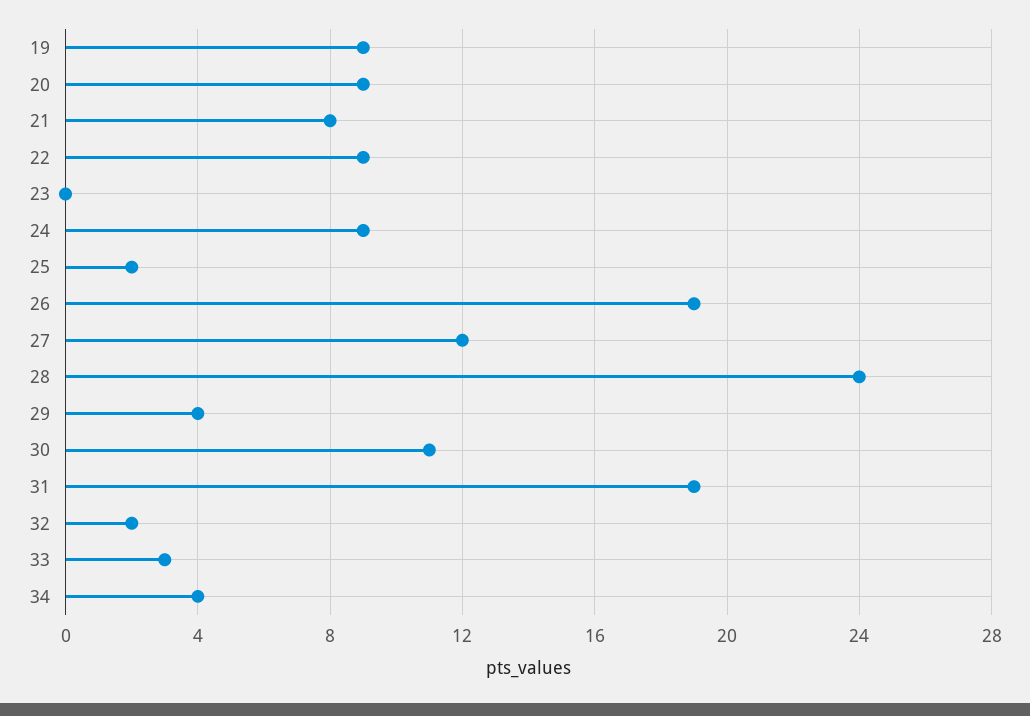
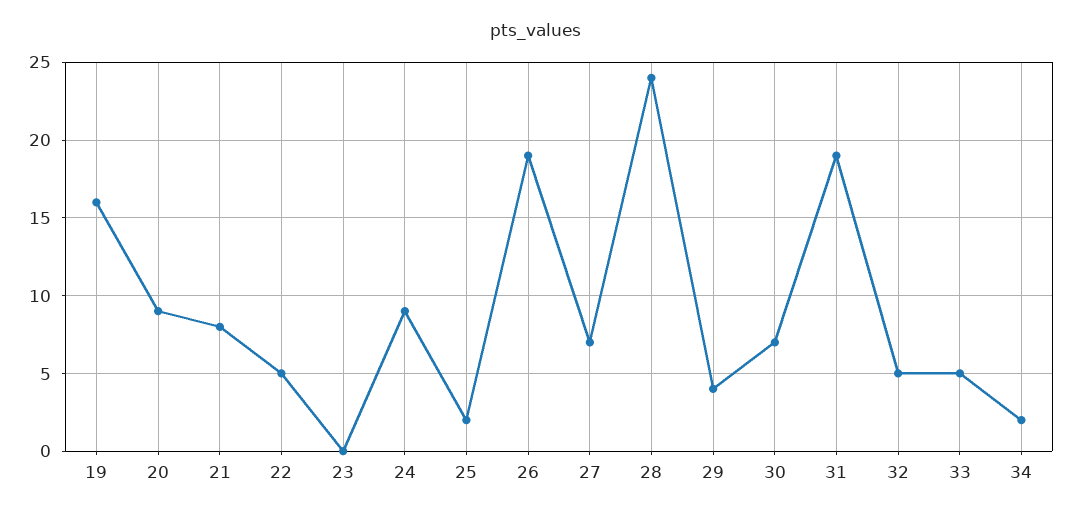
19: 9 -> 16
22: 9 -> 5
27: 12 -> 7
30: 11 -> 7
32: 2 -> 5
33: 3 -> 5
34: 4 -> 2

